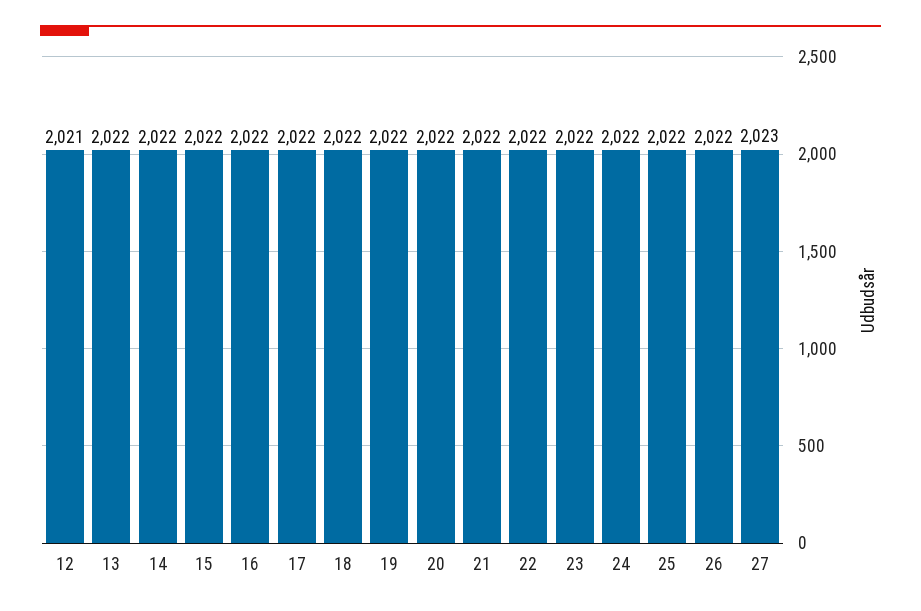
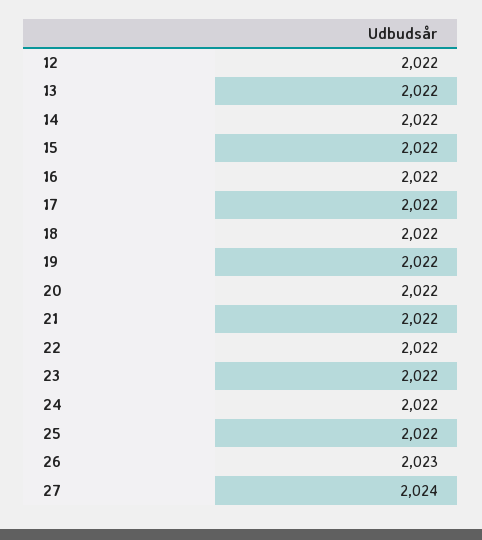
12: 2021 -> 2022
26: 2022 -> 2023
27: 2023 -> 2024

